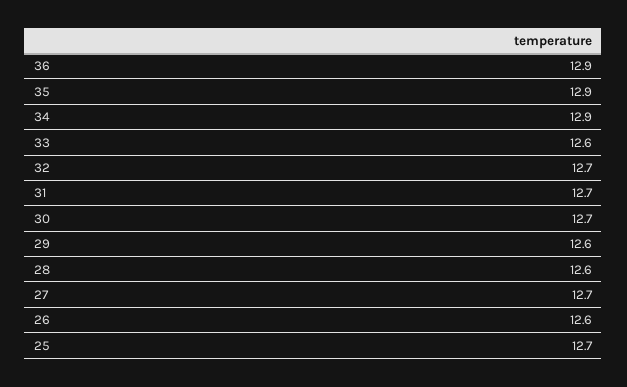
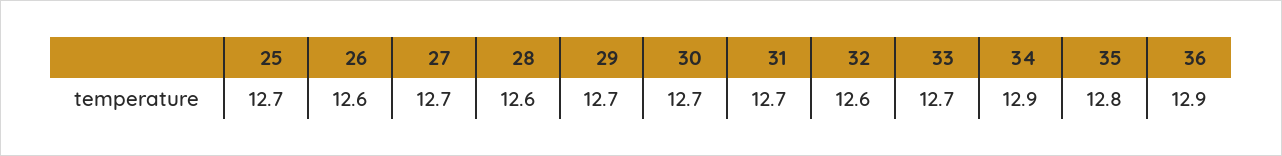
35: 12.9 -> 12.8
33: 12.6 -> 12.7
32: 12.7 -> 12.6
29: 12.6 -> 12.7

